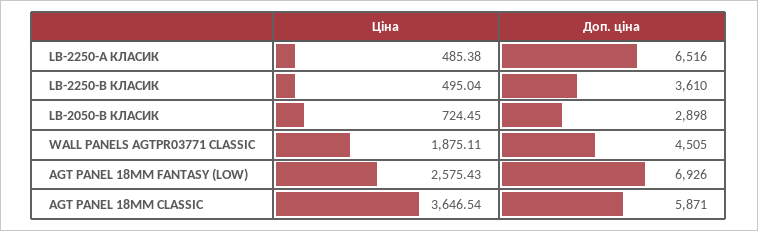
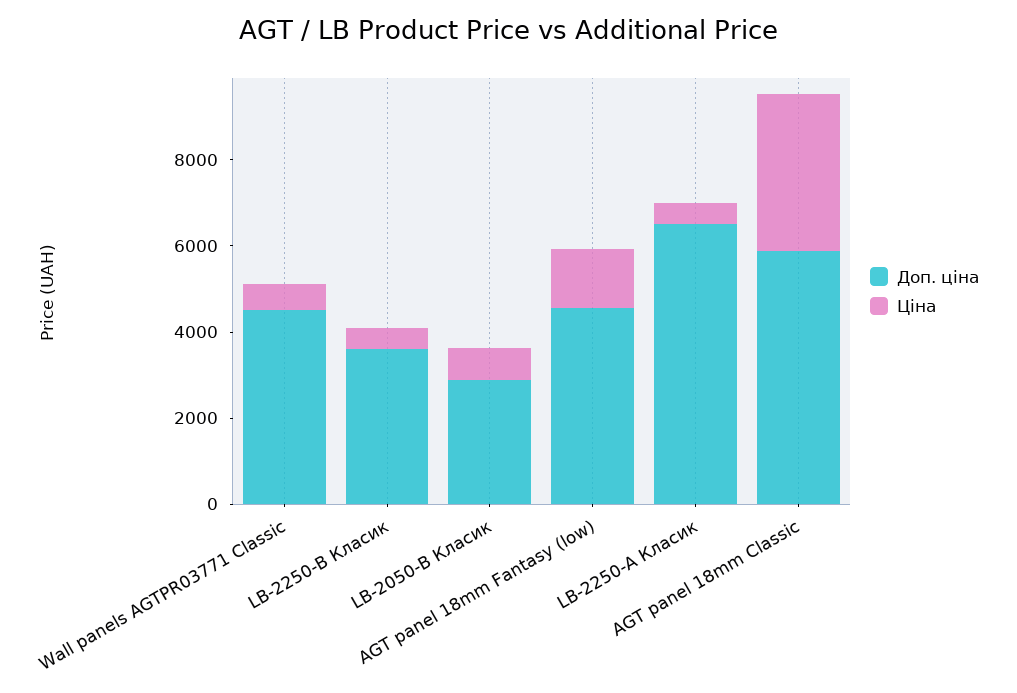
Ціна, WALL PANELS AGTPR03771 CLASSIC: 1875.11 -> 500
Ціна, AGT PANEL 18MM FANTASY (LOW): 2575.43 -> 1500
Доп. ціна, AGT PANEL 18MM FANTASY (LOW): 6926 -> 4500

